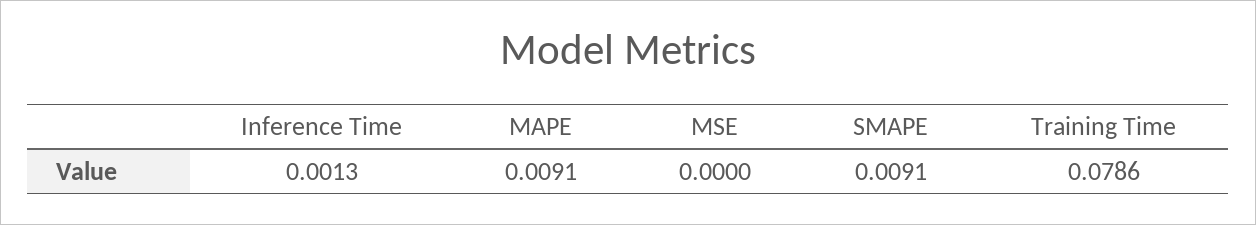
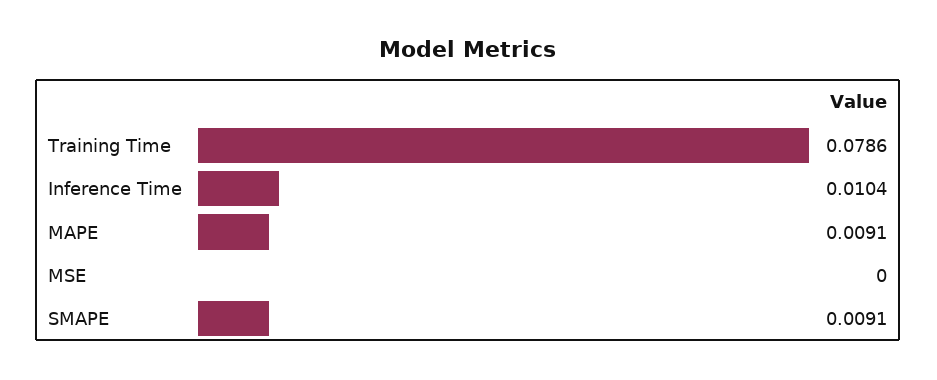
Inference Time: 0.0013 -> 0.0104

